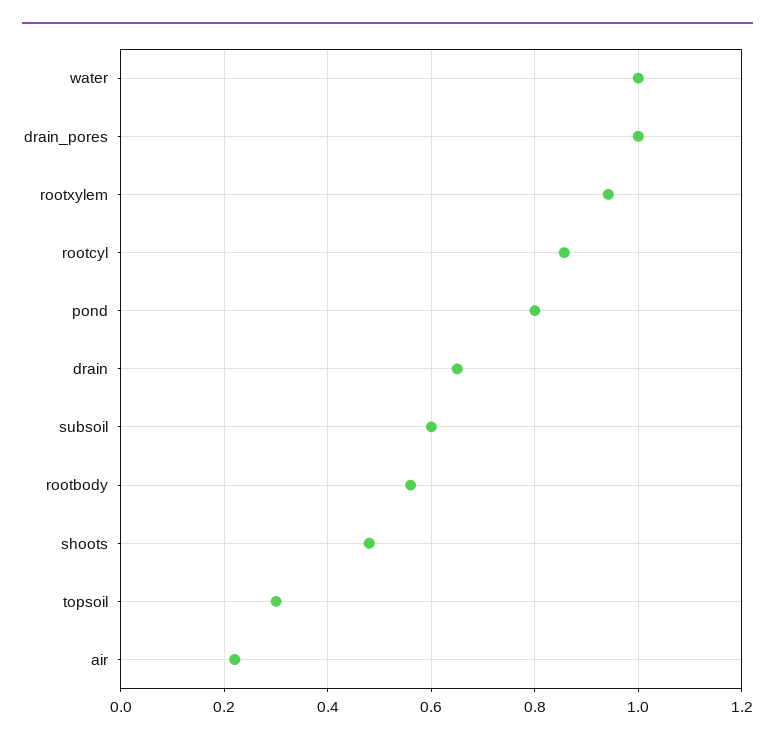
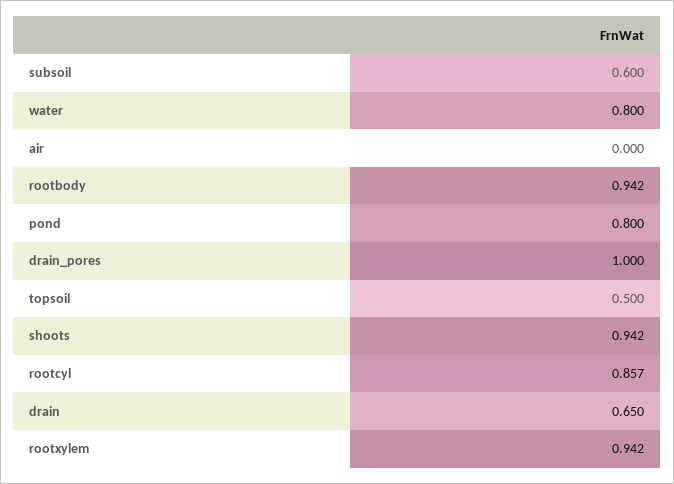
water: 1 -> 0.8
rootbody: 0.56 -> 0.942
shoots: 0.48 -> 0.942
topsoil: 0.3 -> 0.5
air: 0.22 -> 0

